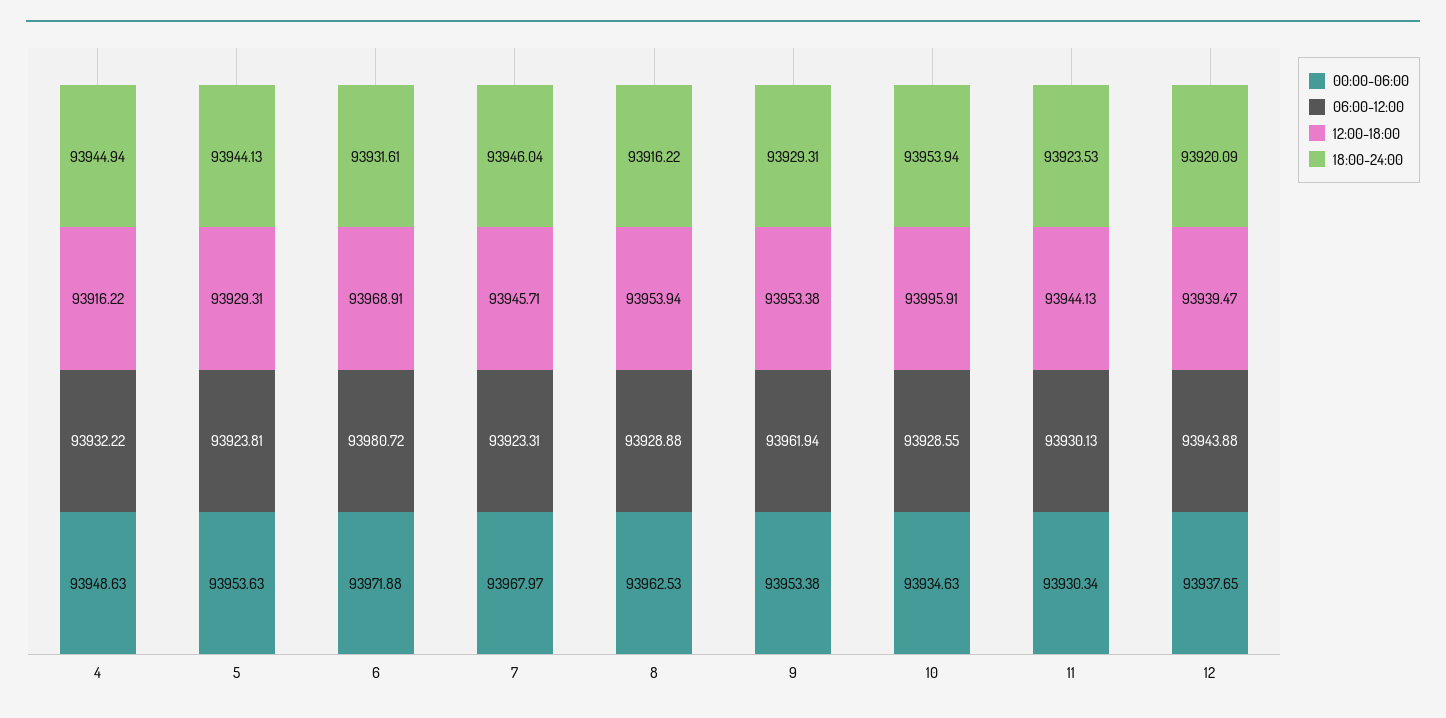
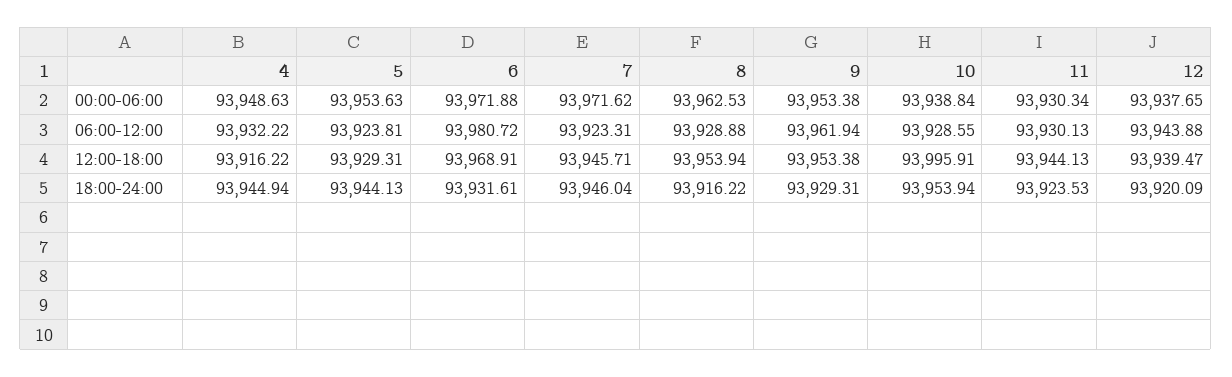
00:00-06:00, 7: 93967.97 -> 93971.62
00:00-06:00, 10: 93934.63 -> 93938.84

